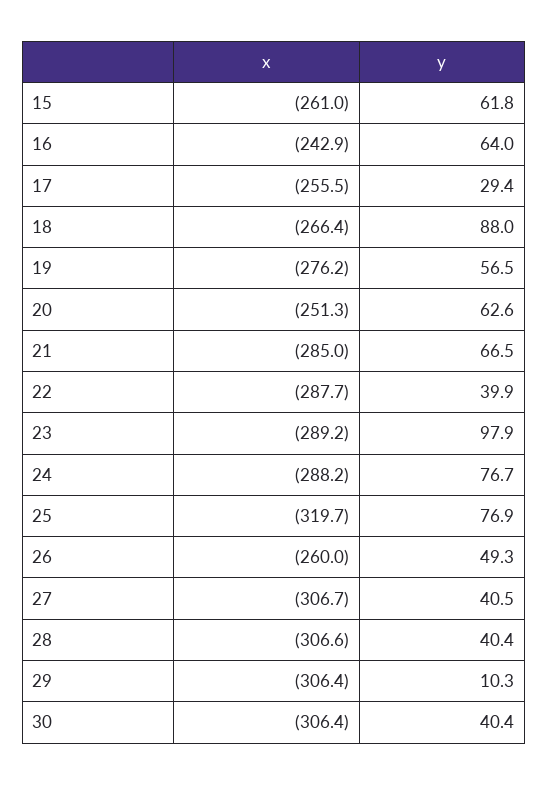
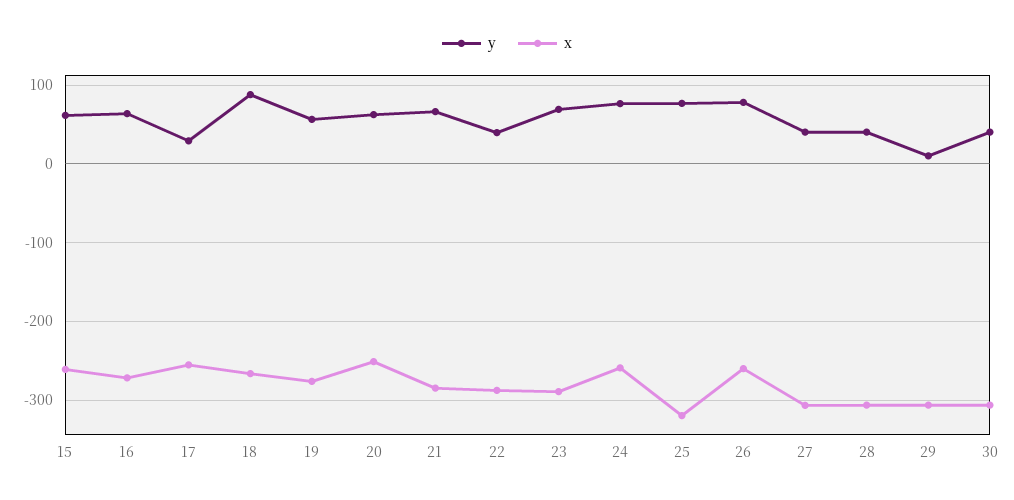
x, 16: -242.9 -> -270
y, 23: 97.9 -> 70
x, 24: -288.2 -> -260
y, 26: 49.3 -> 80

